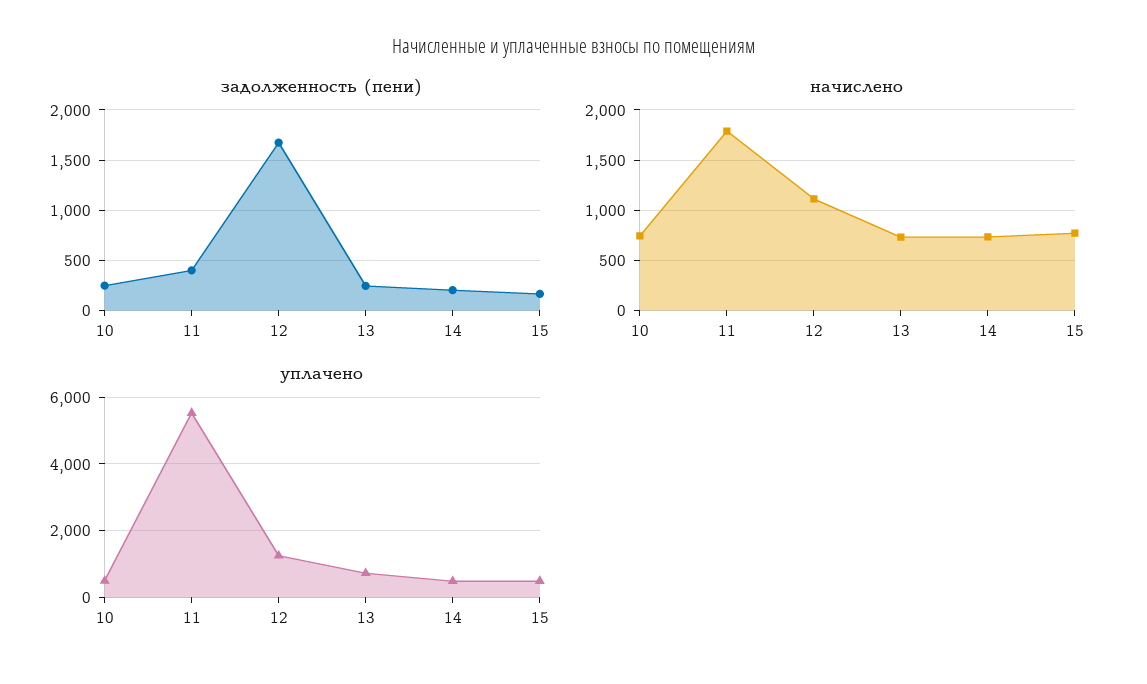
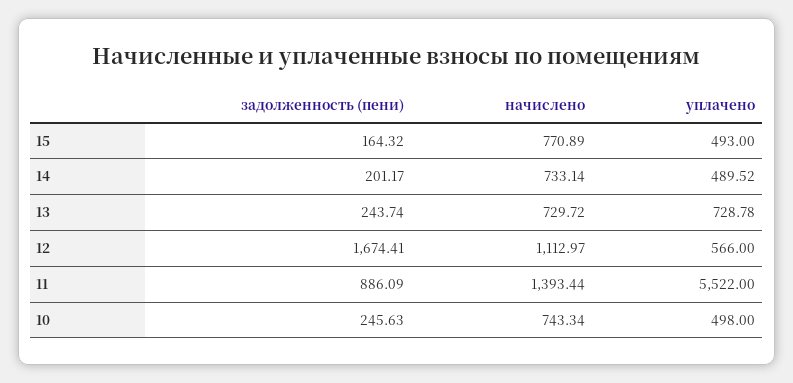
задолженность (пени), 11: 400 -> 886.09
начислено, 11: 1800 -> 1393.44
уплачено, 12: 1200 -> 566

